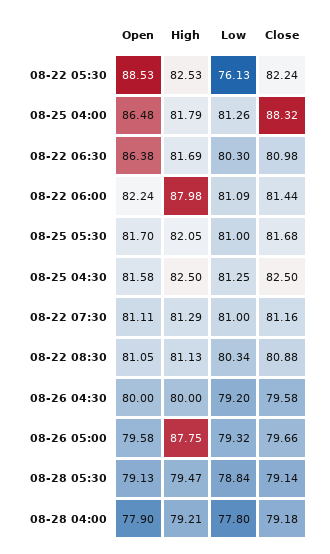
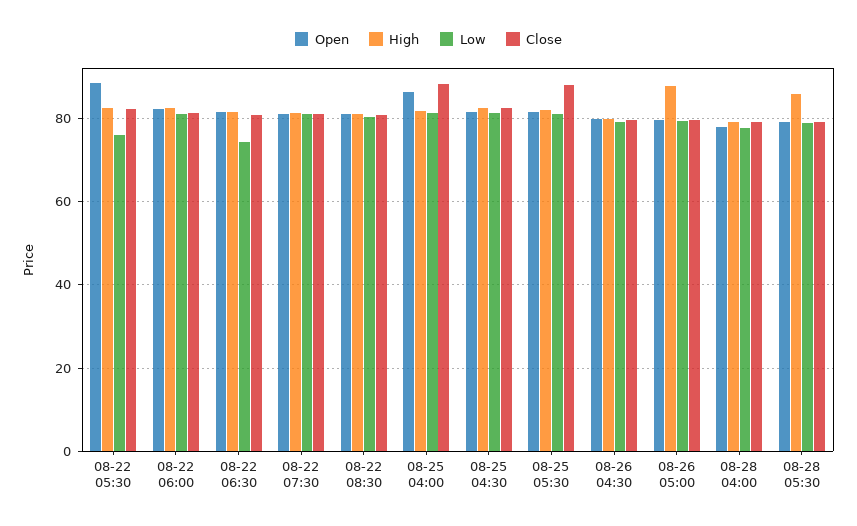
Open, 08-22 06:30: 86.38 -> 82
Low, 08-22 06:30: 80.3 -> 74
High, 08-22 06:00: 87.98 -> 82
Close, 08-25 05:30: 81.68 -> 88
High, 08-28 05:30: 79.47 -> 86

